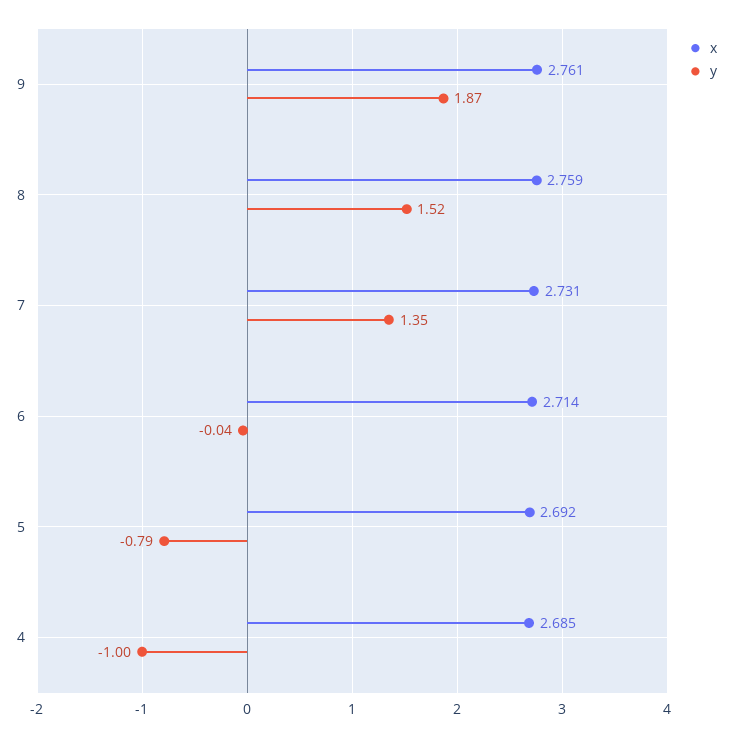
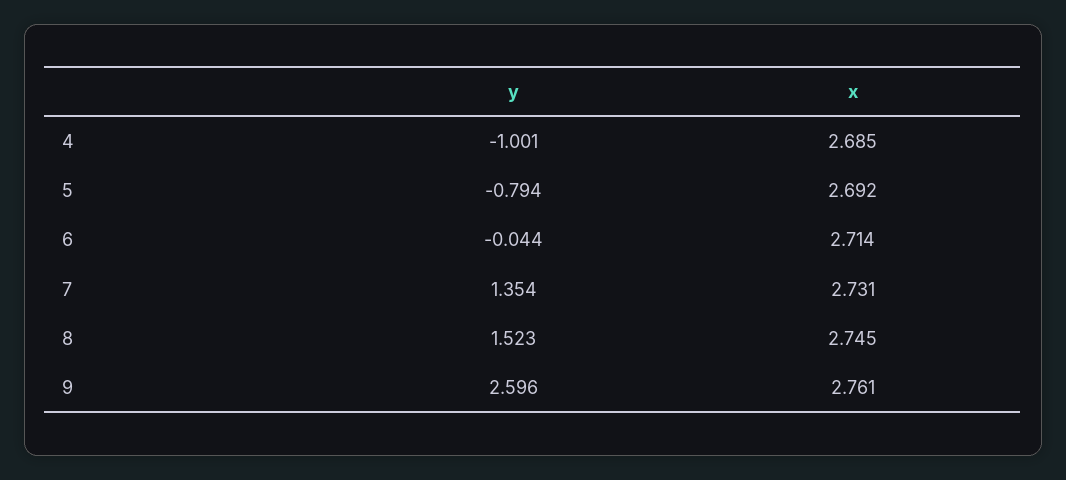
y, 9: 1.87 -> 2.596
x, 8: 2.759 -> 2.745

